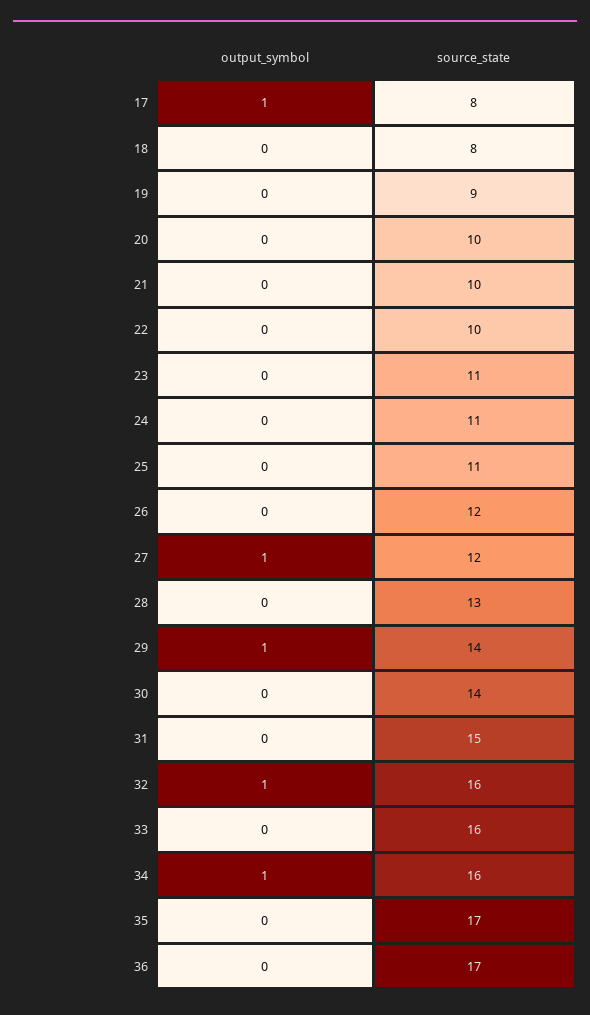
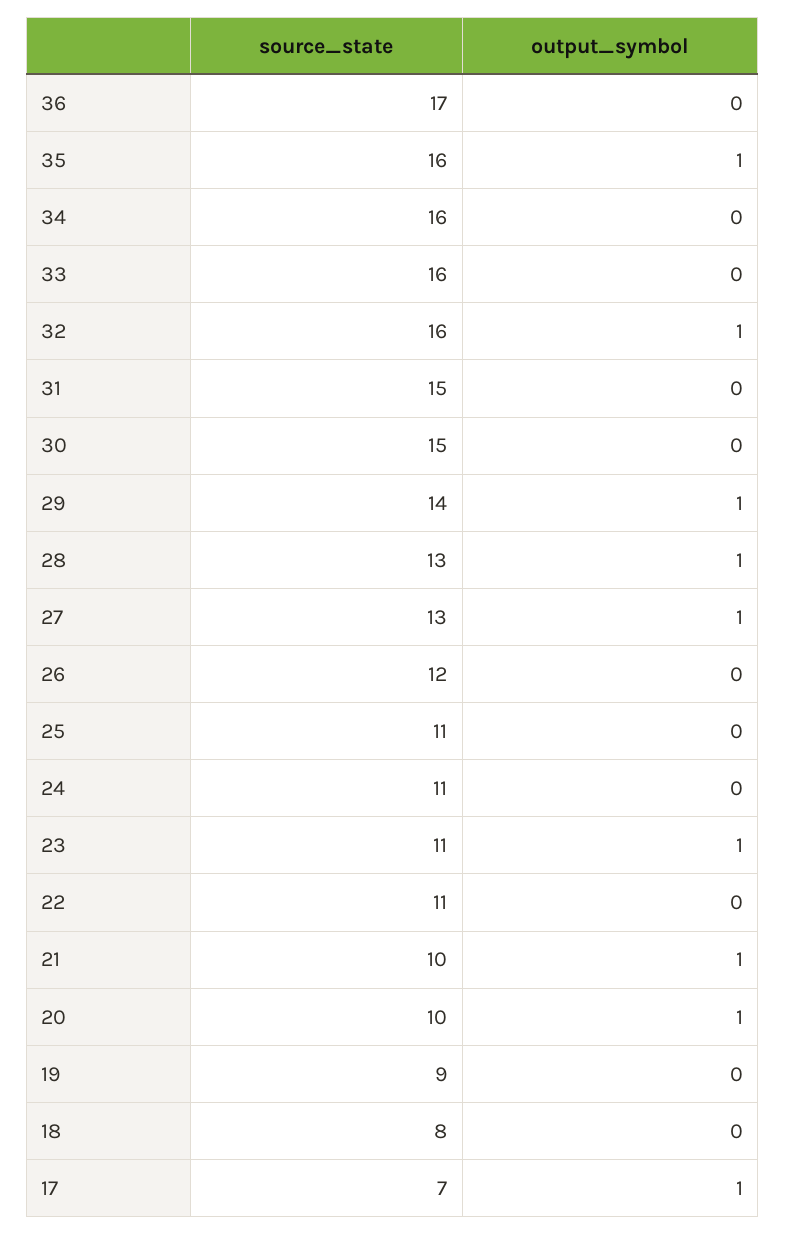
source_state, 17: 8 -> 7
output_symbol, 20: 0 -> 1
output_symbol, 21: 0 -> 1
source_state, 22: 10 -> 11
output_symbol, 23: 0 -> 1
source_state, 27: 12 -> 13
output_symbol, 28: 0 -> 1
source_state, 30: 14 -> 15
output_symbol, 34: 1 -> 0
output_symbol, 35: 0 -> 1
source_state, 35: 17 -> 16

